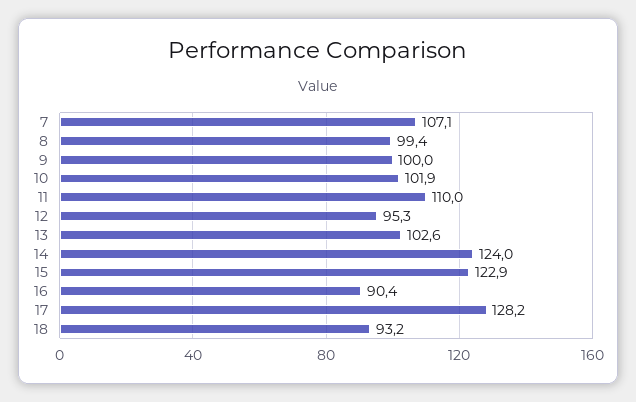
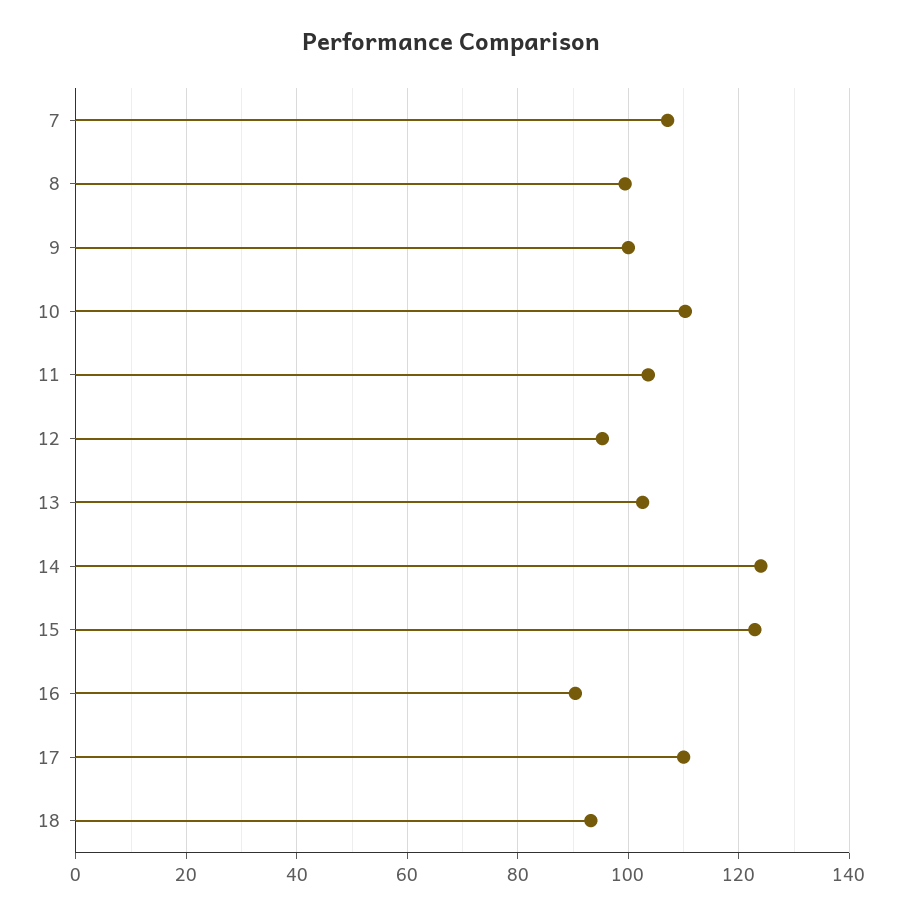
10: 101.9 -> 110
11: 110 -> 104
17: 128.2 -> 110

